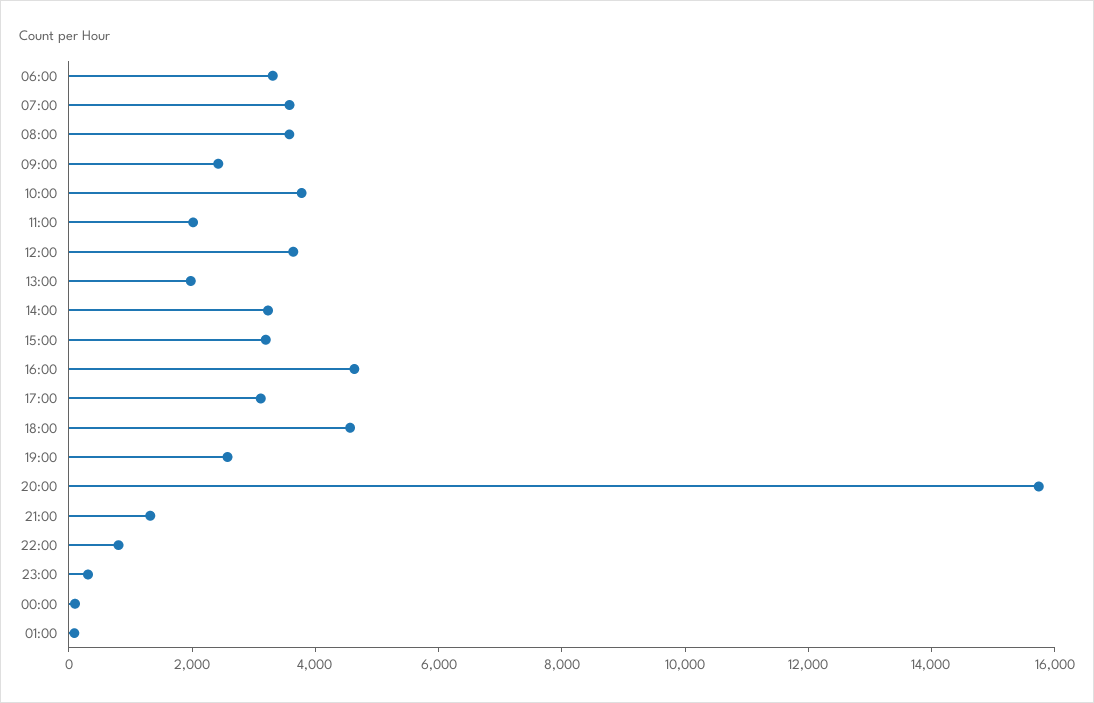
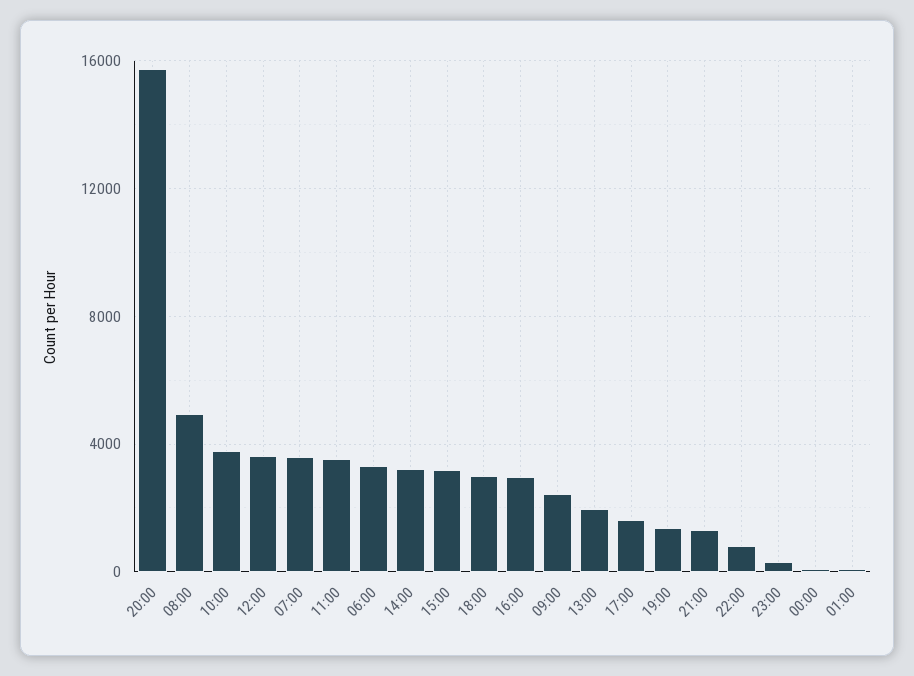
08:00: 3500 -> 5000
11:00: 2000 -> 3500
16:00: 4500 -> 3000
17:00: 3000 -> 1500
18:00: 4500 -> 3000
19:00: 2500 -> 1500

